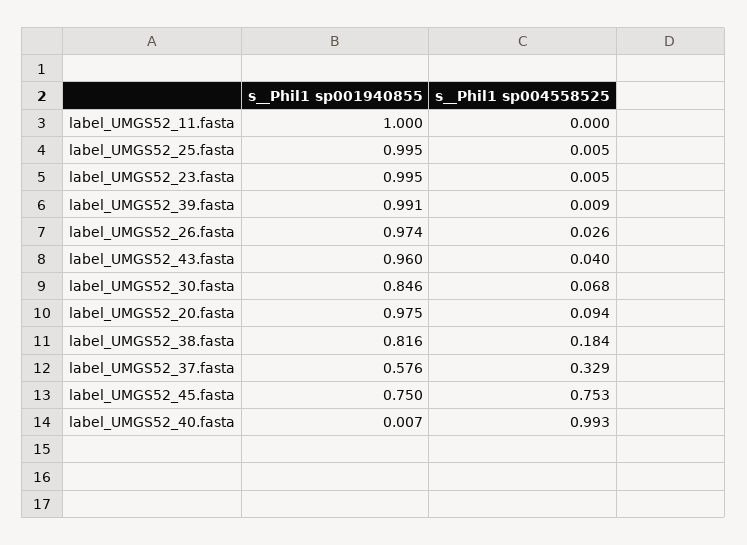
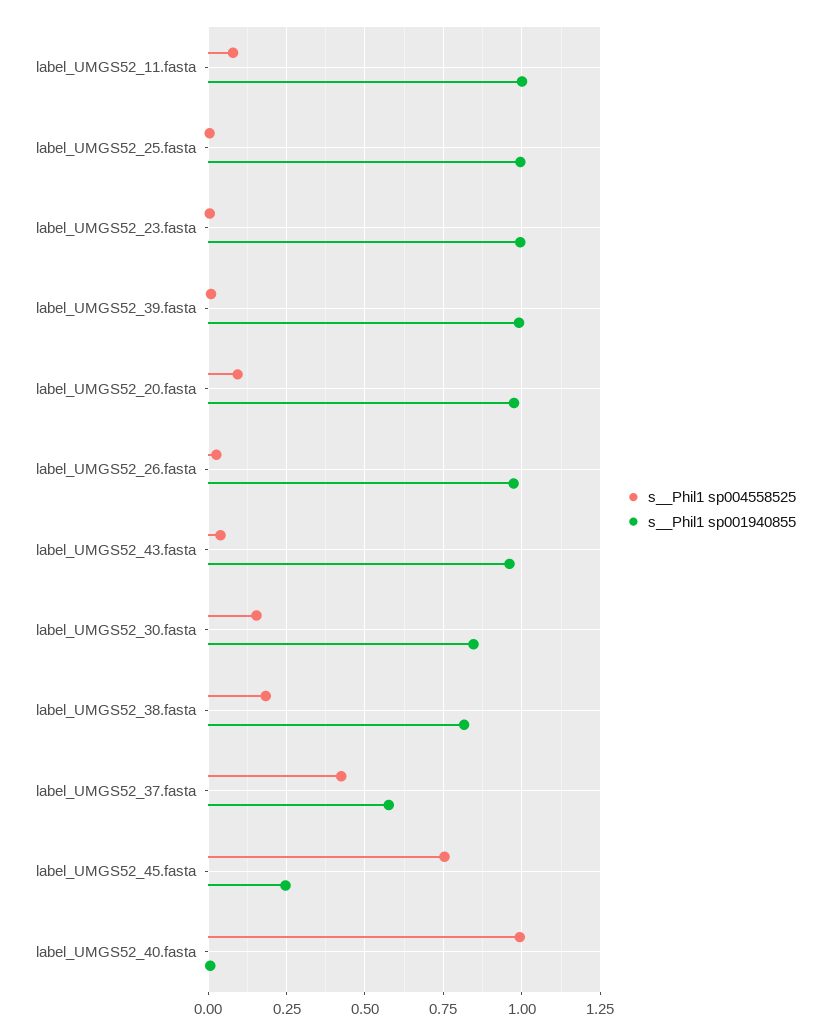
s__Phil1 sp004558525, label_UMGS52_11.fasta: 0 -> 0.075
s__Phil1 sp004558525, label_UMGS52_30.fasta: 0.068 -> 0.15
s__Phil1 sp004558525, label_UMGS52_37.fasta: 0.329 -> 0.425
s__Phil1 sp001940855, label_UMGS52_45.fasta: 0.75 -> 0.25

